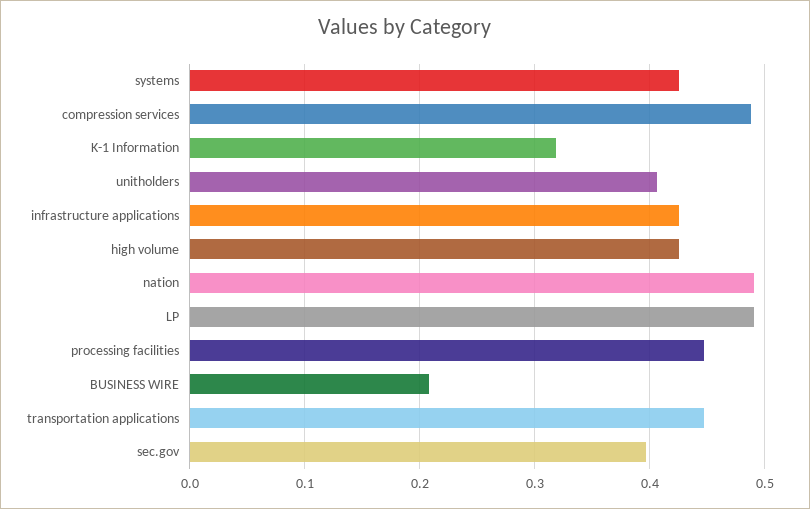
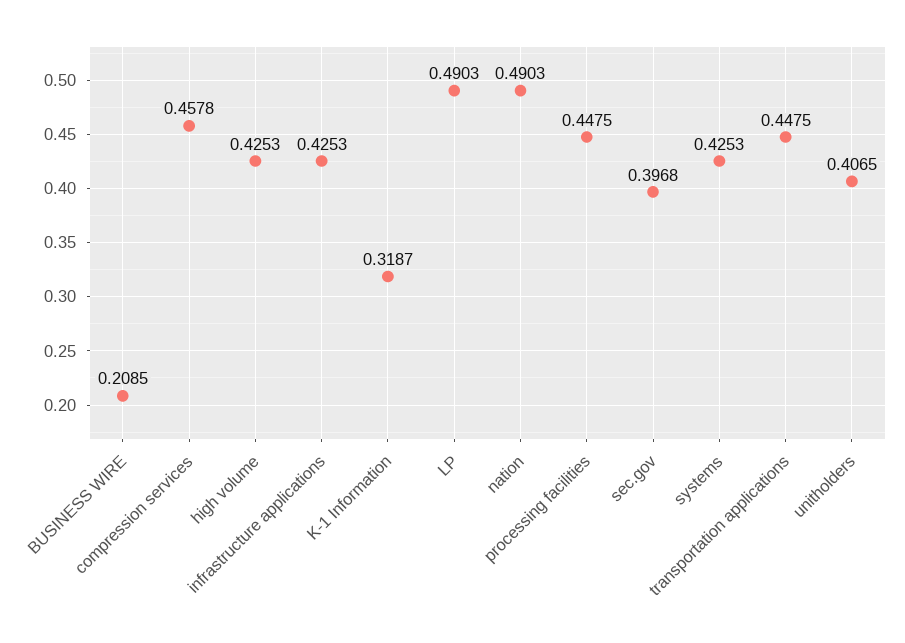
compression services: 0.49 -> 0.4578

